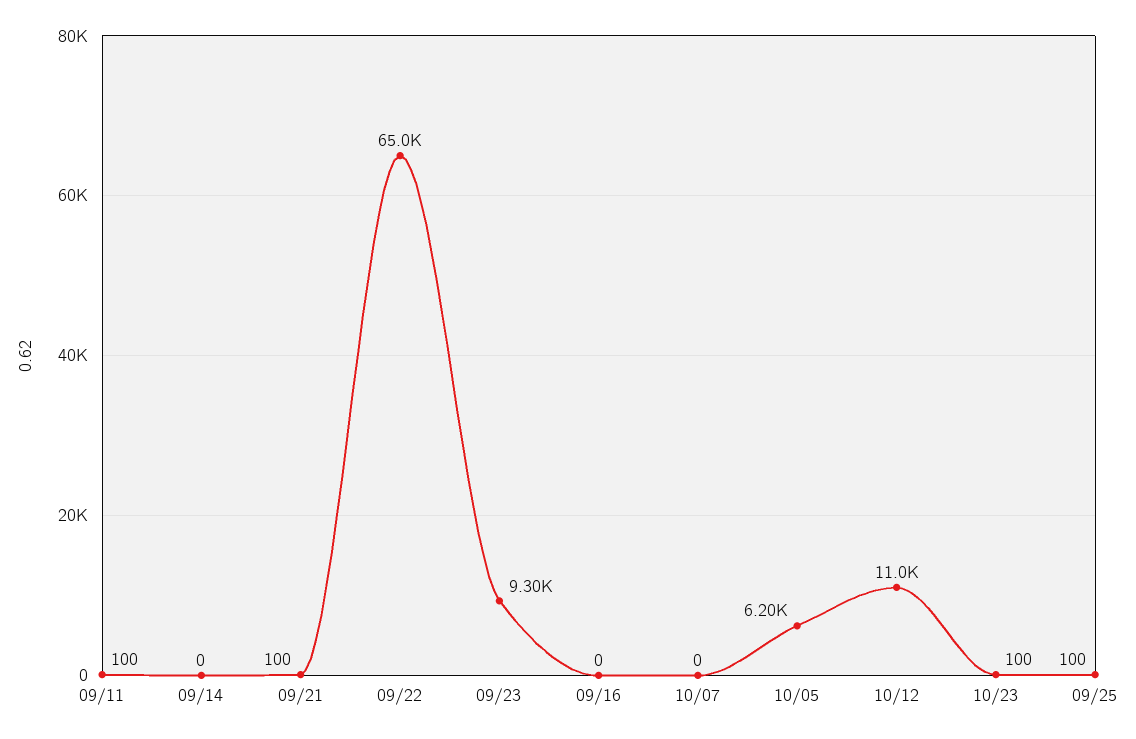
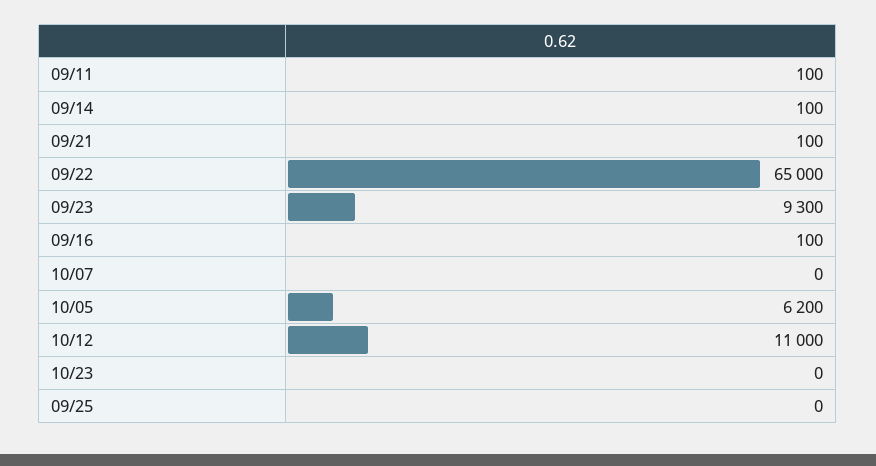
09/14: 0 -> 100
09/16: 0 -> 100
10/23: 100 -> 0
09/25: 100 -> 0

